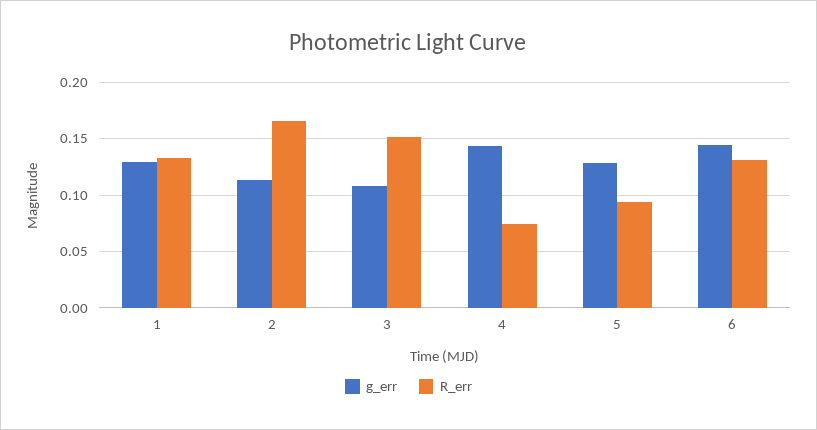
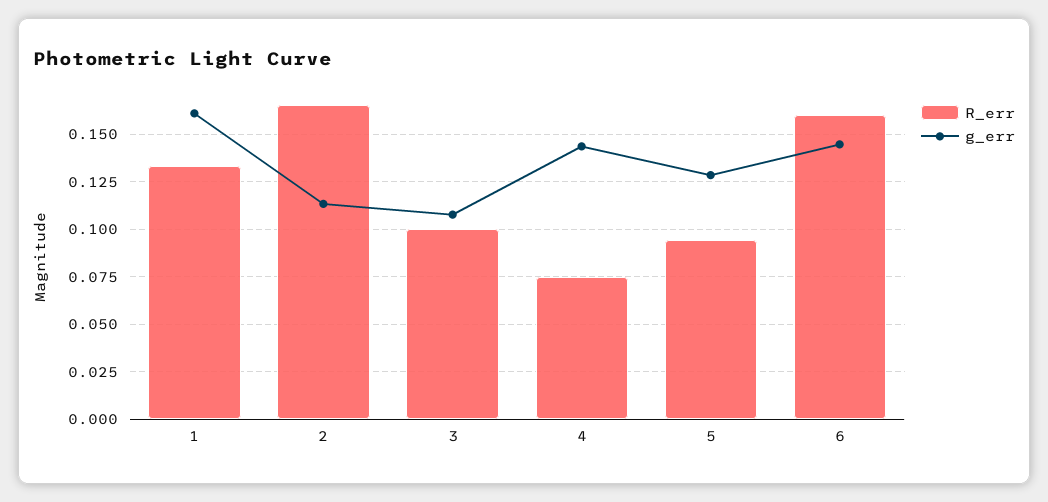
g_err, 1: 0.13 -> 0.16
R_err, 3: 0.15 -> 0.1
R_err, 6: 0.13 -> 0.16

